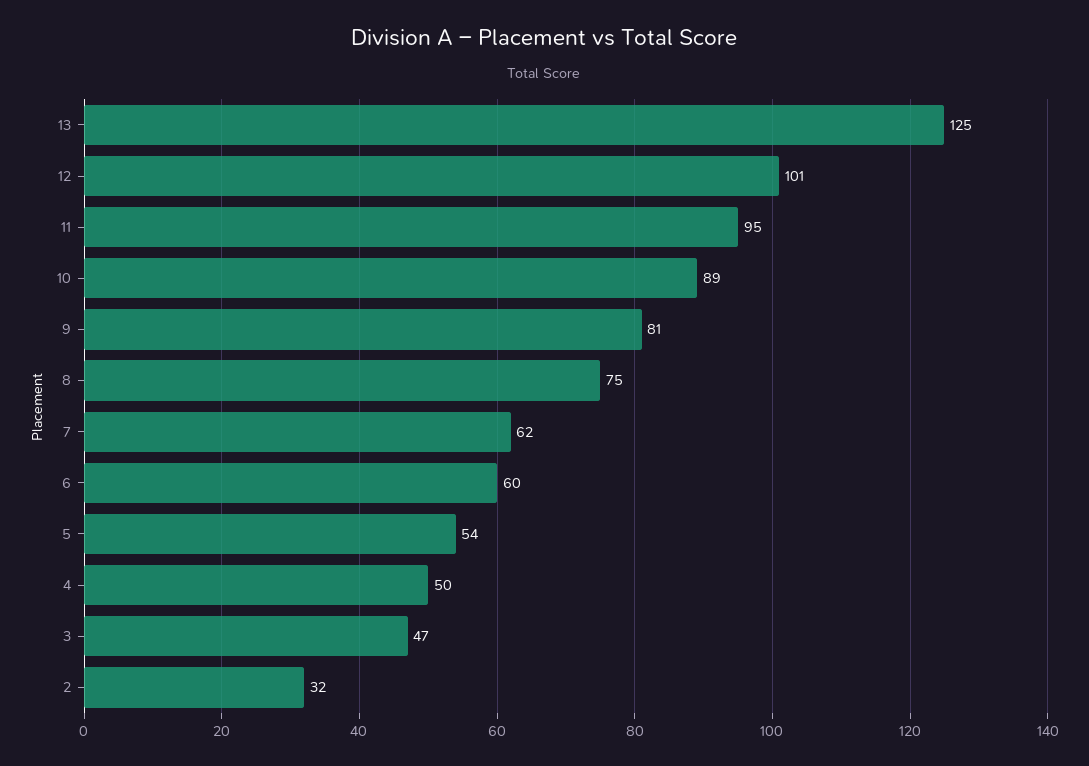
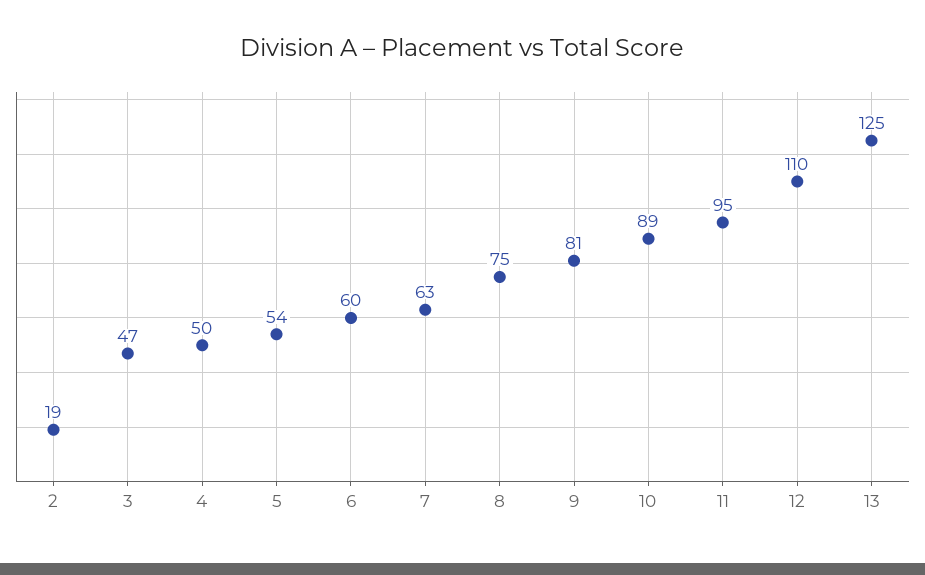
12: 101 -> 110
7: 62 -> 63
2: 32 -> 19

